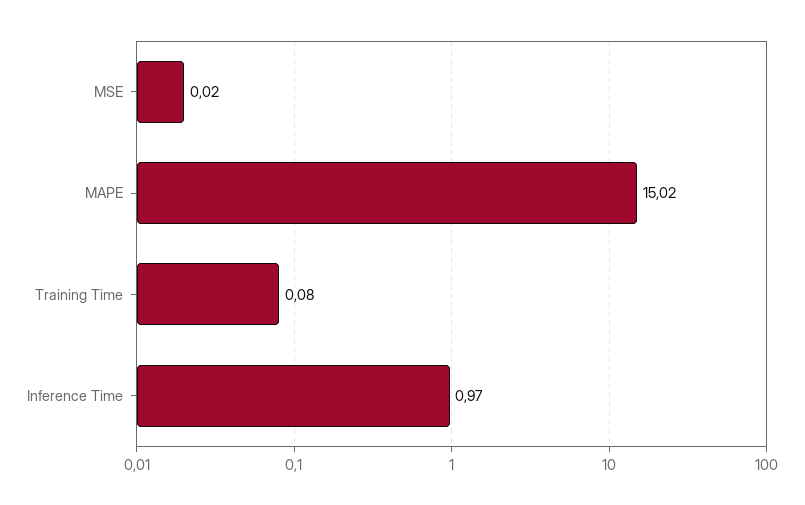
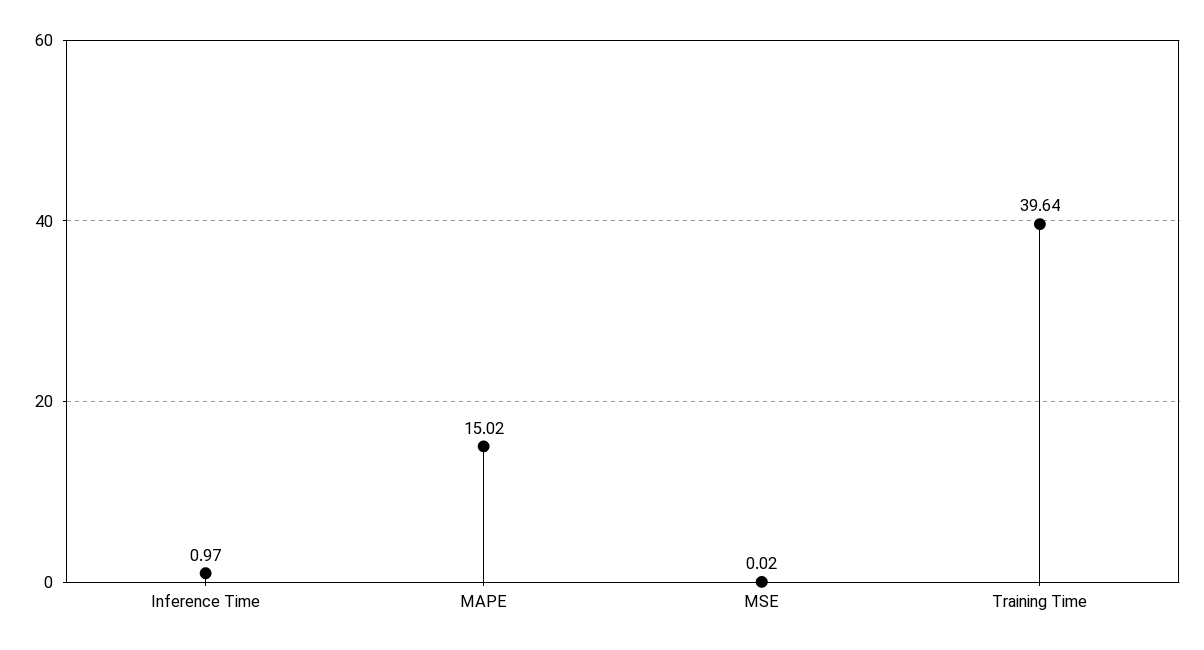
Training Time: 0.08 -> 39.64

